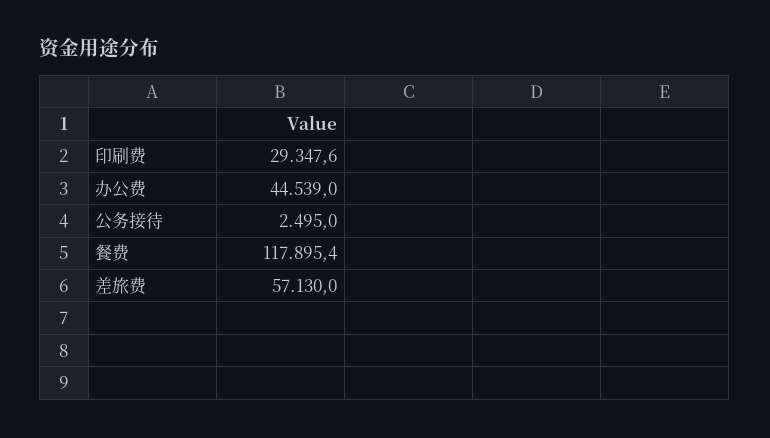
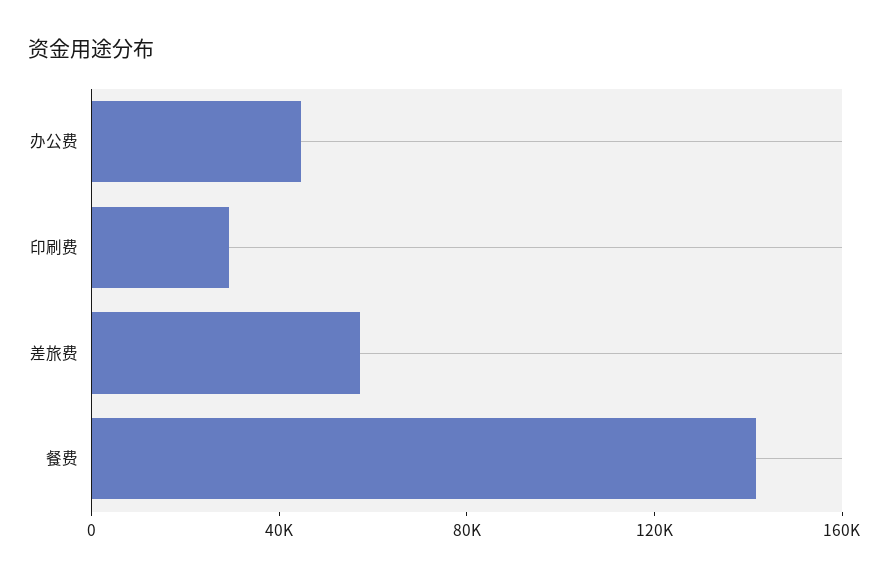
公务接待: 2495 -> none
餐费: 117895.4 -> 140000

